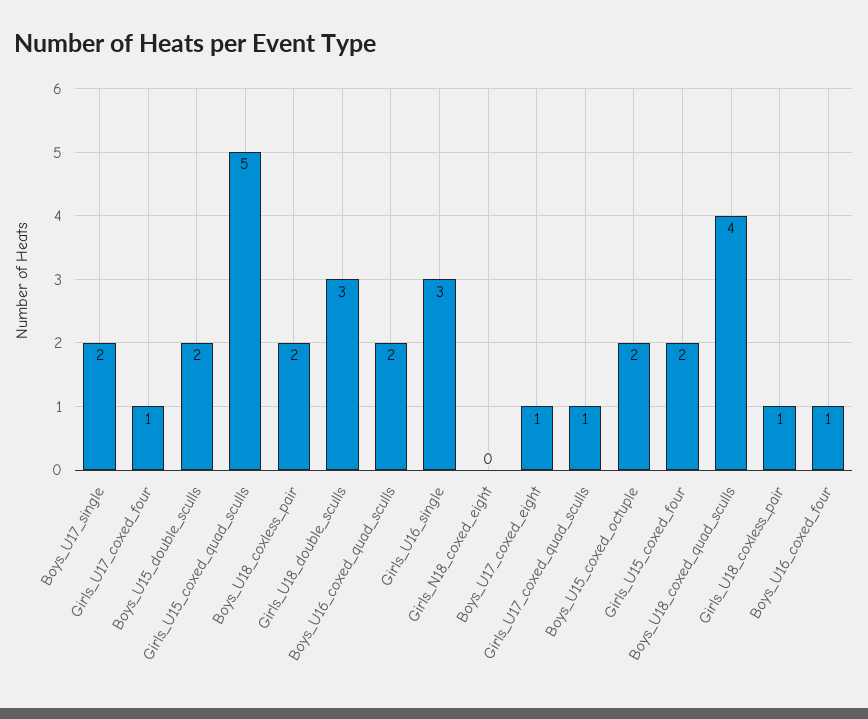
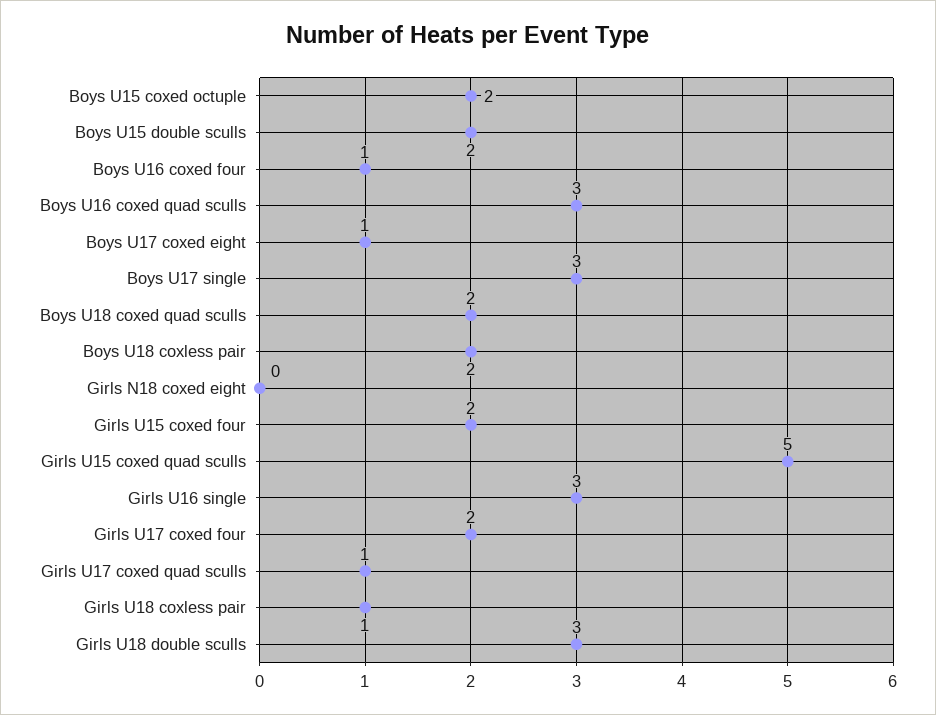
Boys_U17_single: 2 -> 3
Girls_U17_coxed_four: 1 -> 2
Boys_U16_coxed_quad_sculls: 2 -> 3
Boys_U18_coxed_quad_sculls: 4 -> 2

